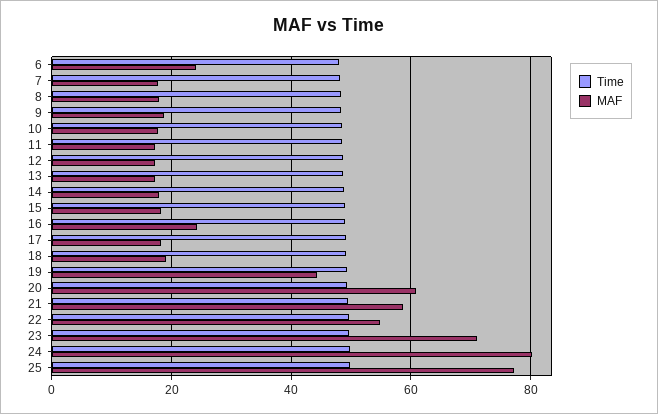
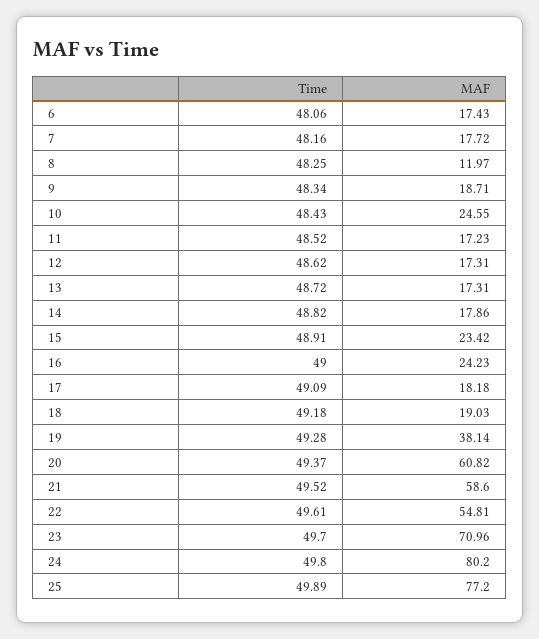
MAF, 6: 24 -> 17.43
MAF, 8: 18 -> 11.97
MAF, 10: 18 -> 24.55
MAF, 15: 18 -> 23.42
MAF, 19: 44 -> 38.14

